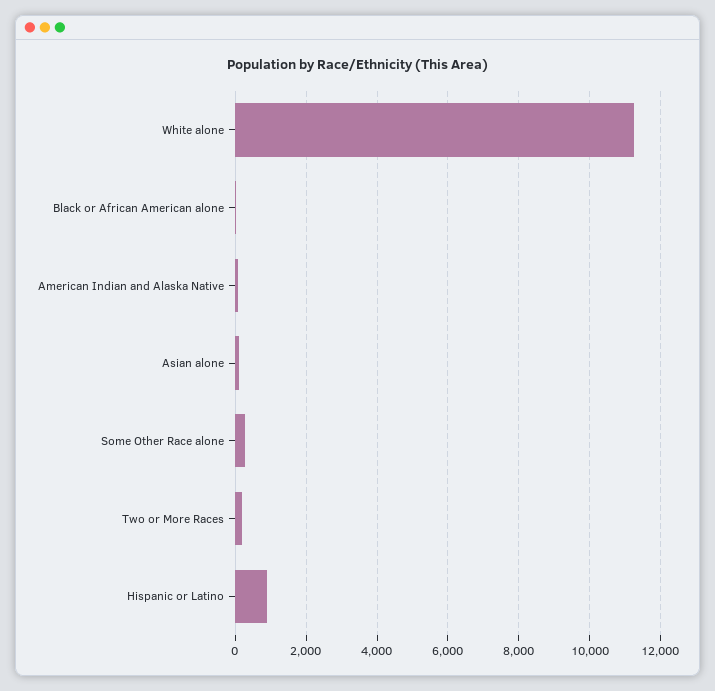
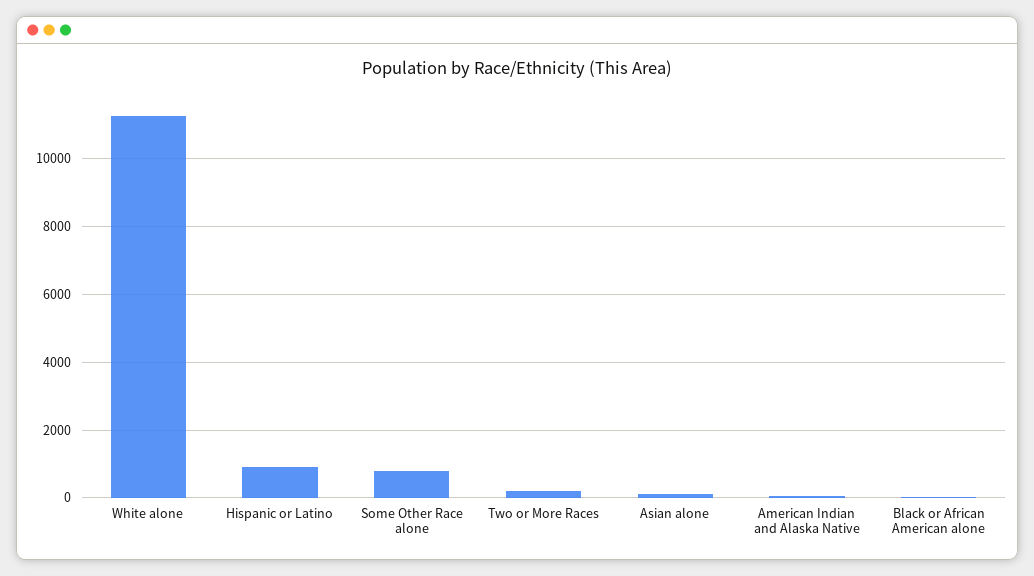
Some Other Race alone: 200 -> 800

